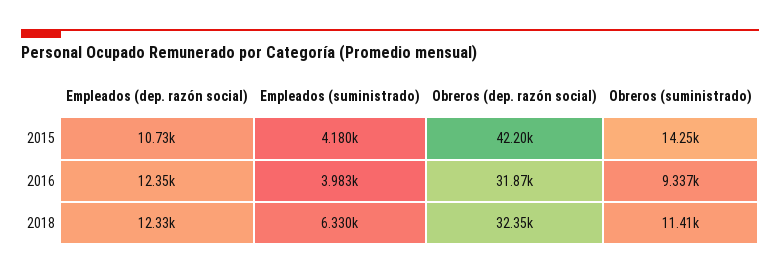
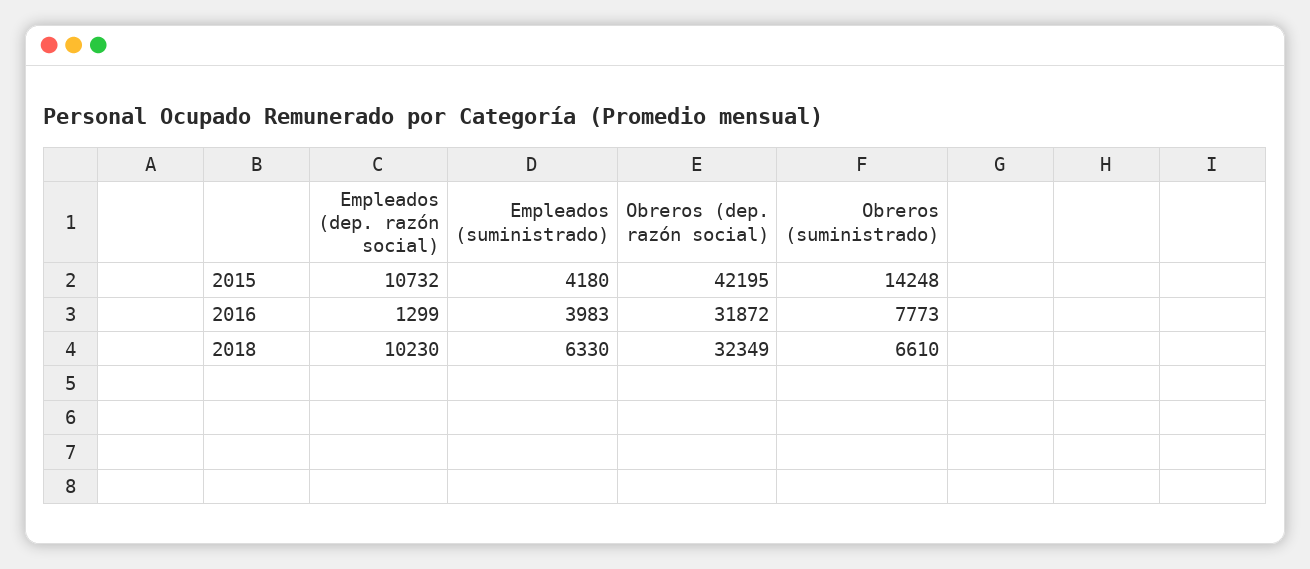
Empleados (dep. razón social), 2016: 12350 -> 1299
Obreros (suministrado), 2016: 9337 -> 7773
Empleados (dep. razón social), 2018: 12330 -> 10230
Obreros (suministrado), 2018: 11410 -> 6610

